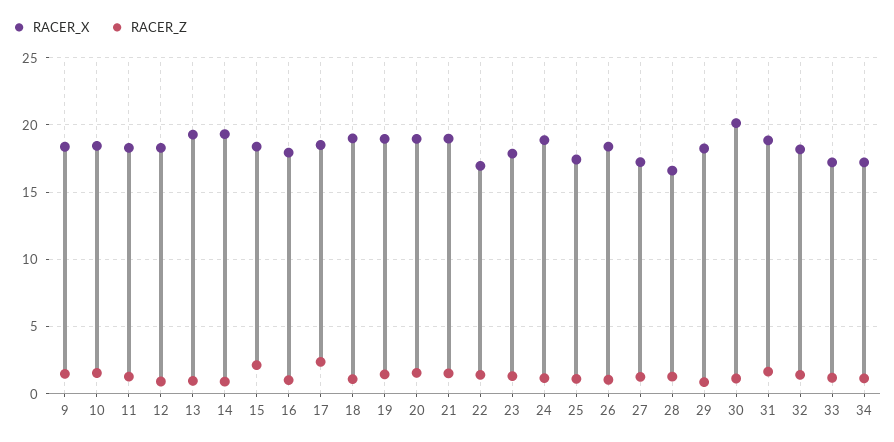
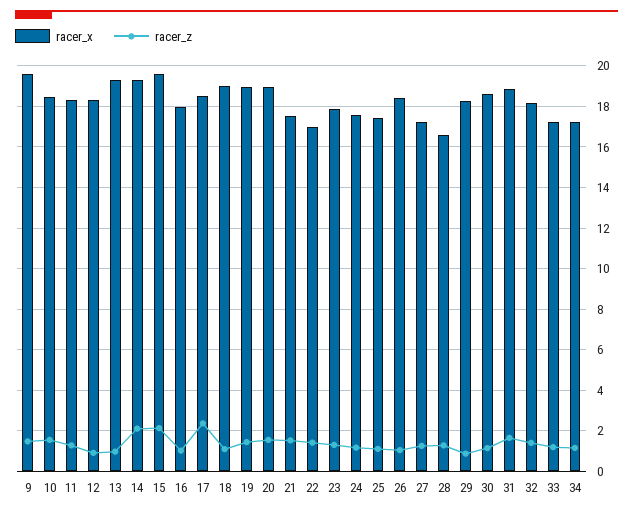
RACER_X, 9: 18.5 -> 19.5
RACER_Z, 14: 1 -> 2
RACER_X, 15: 18.5 -> 19.5
RACER_X, 21: 19 -> 17.5
RACER_X, 24: 19 -> 17.5
RACER_X, 30: 20 -> 18.5

